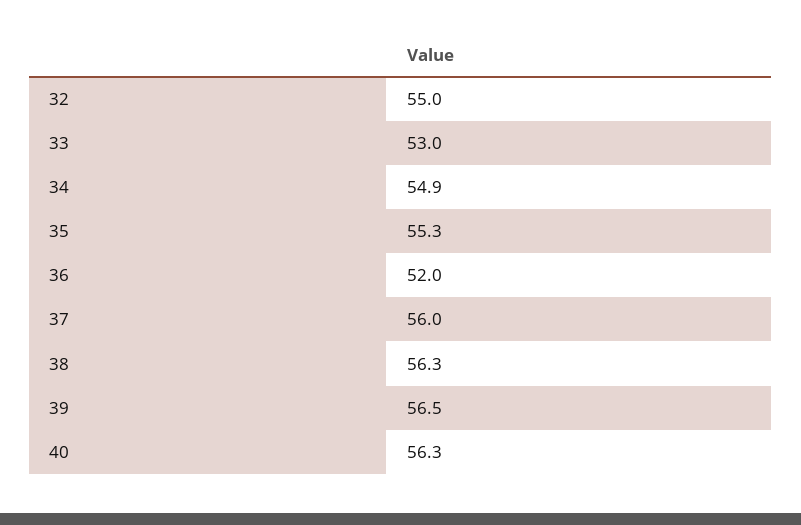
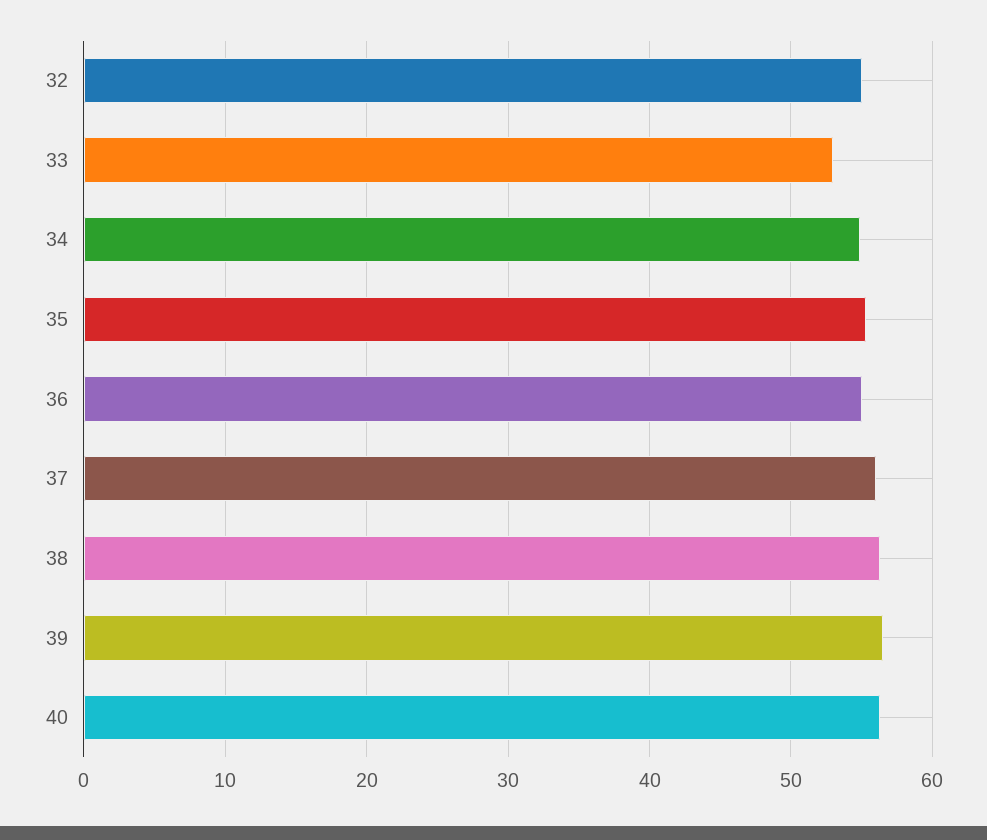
36: 52 -> 55

